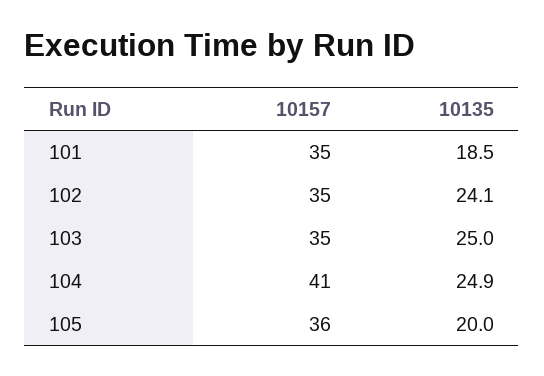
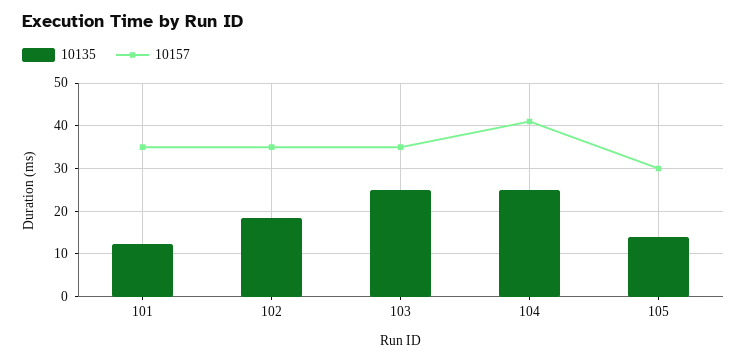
10135, 101: 18.5 -> 12
10135, 102: 24.1 -> 18
10157, 105: 36 -> 30
10135, 105: 20 -> 14

